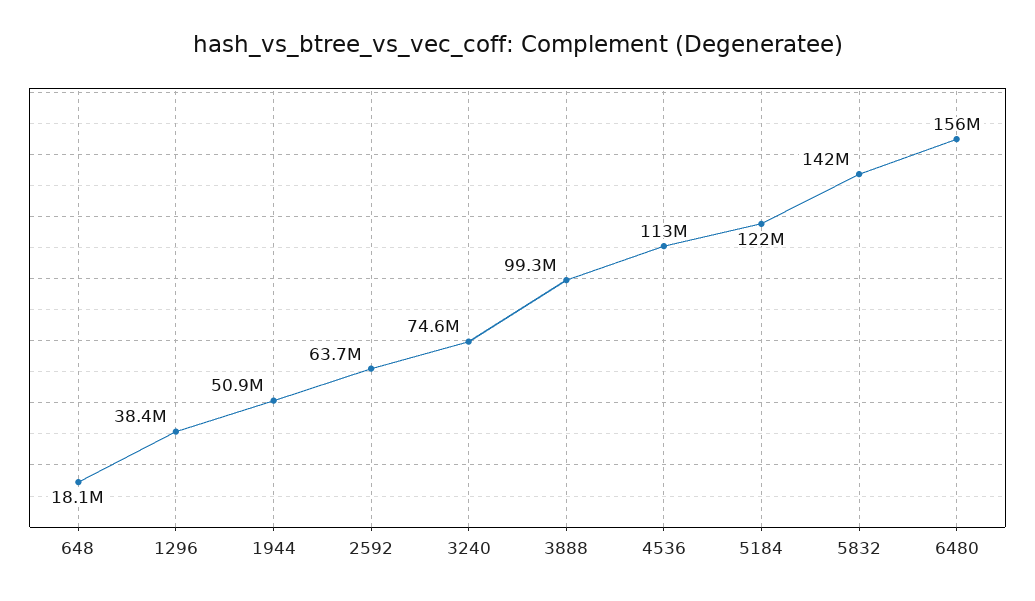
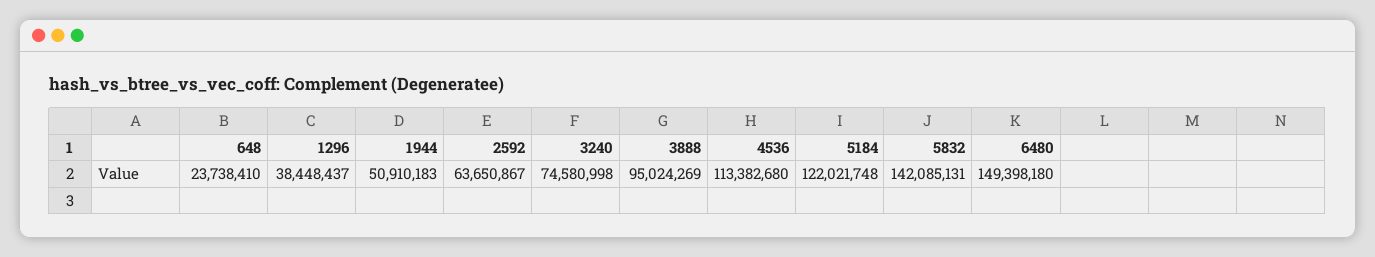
648: 18100000 -> 23738410
3888: 99300000 -> 95024269
6480: 156000000 -> 149398180

